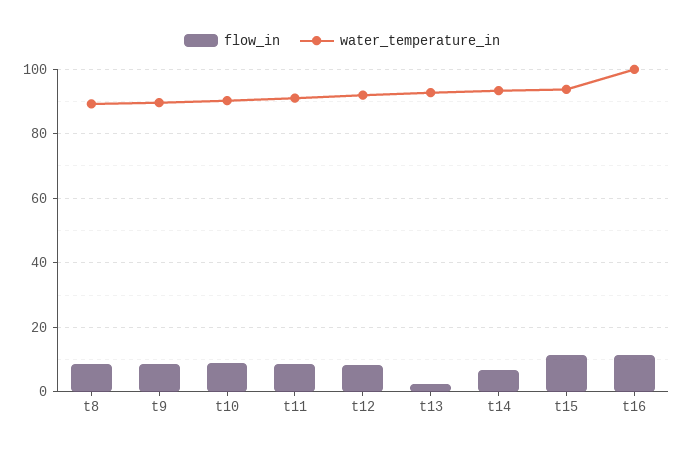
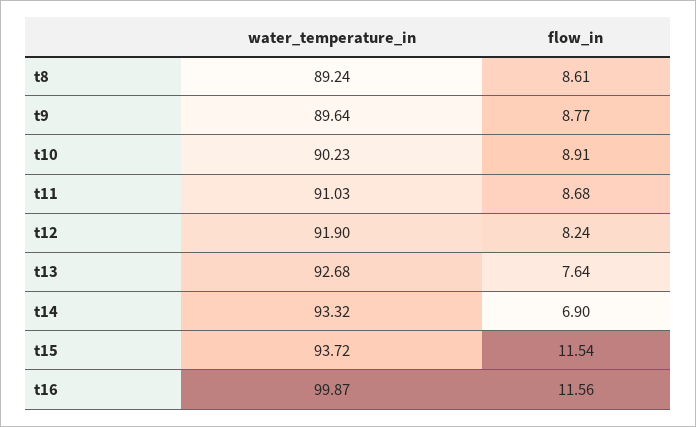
flow_in, t13: 2 -> 7.64

